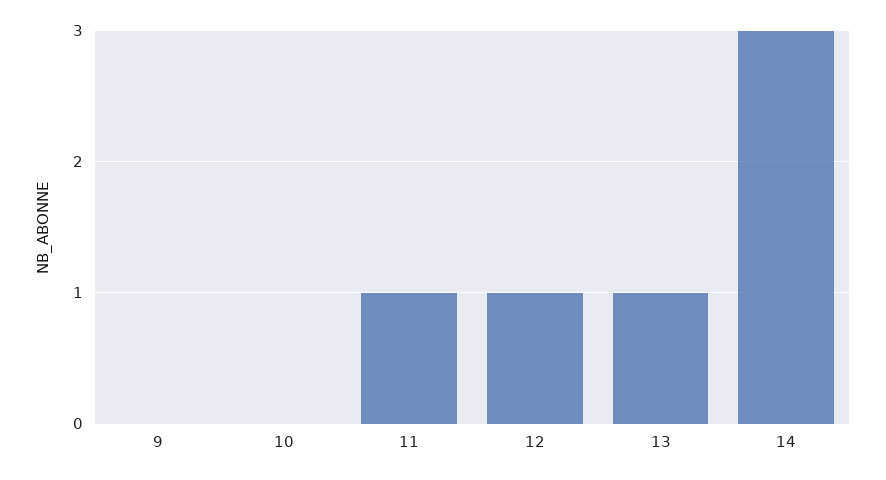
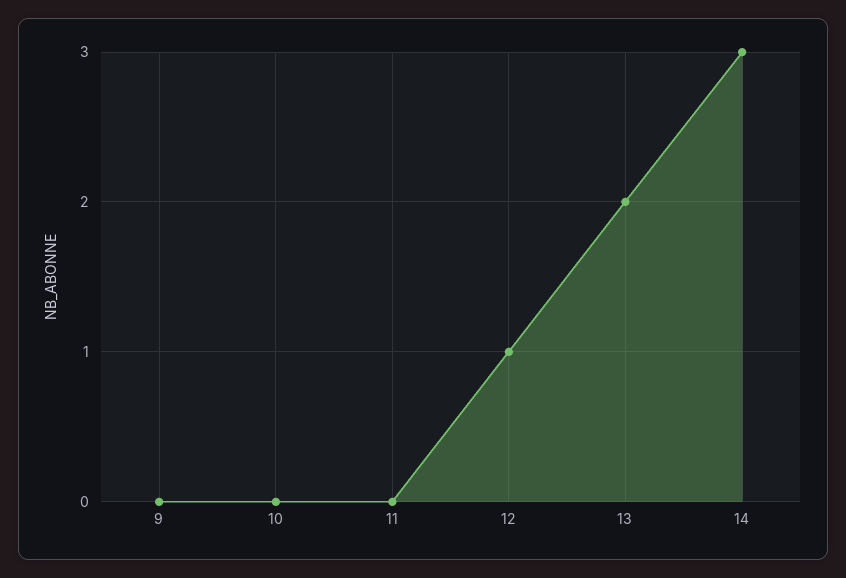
11: 1 -> 0
13: 1 -> 2

